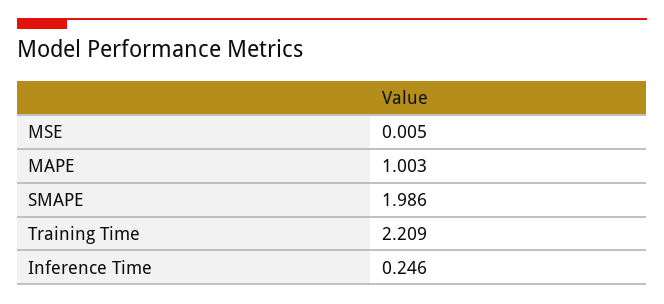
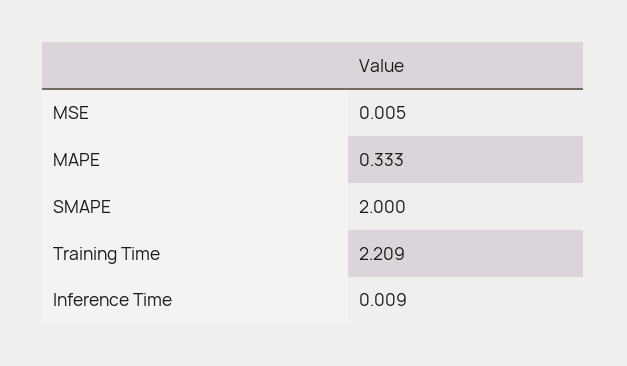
MAPE: 1.003 -> 0.333
SMAPE: 1.986 -> 2
Inference Time: 0.246 -> 0.009

